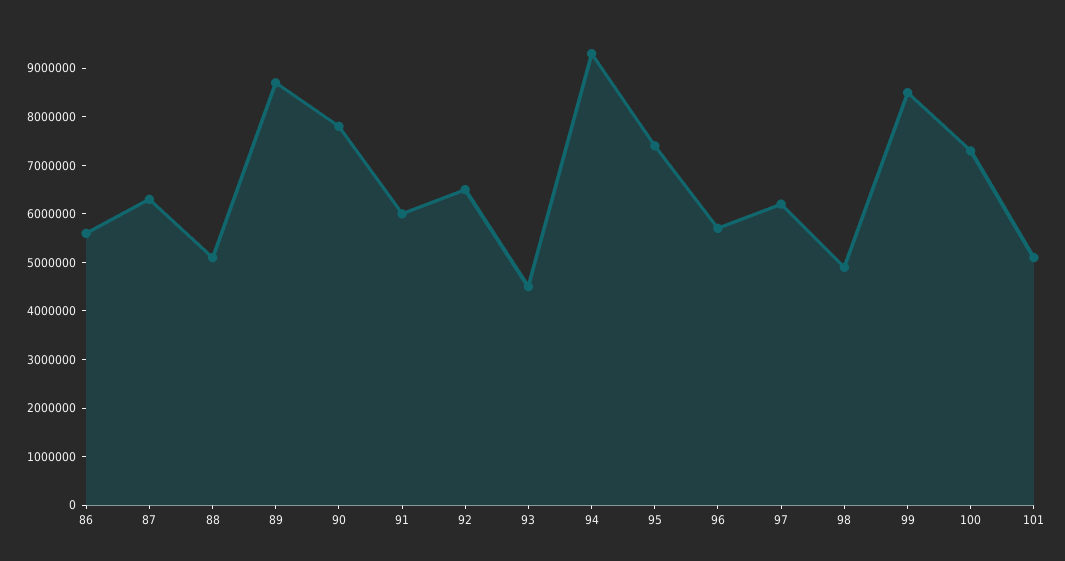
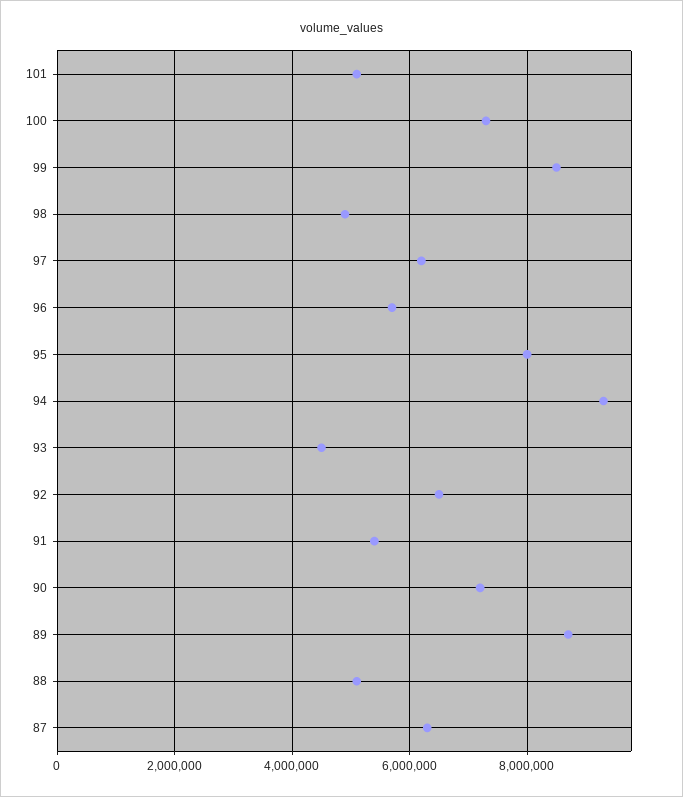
86: 5600000 -> none
90: 7800000 -> 7200000
91: 6000000 -> 5400000
95: 7400000 -> 8000000

